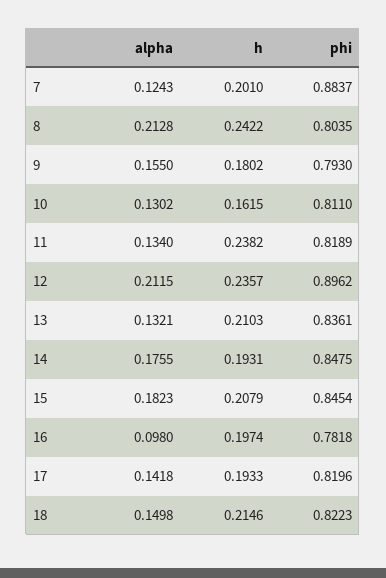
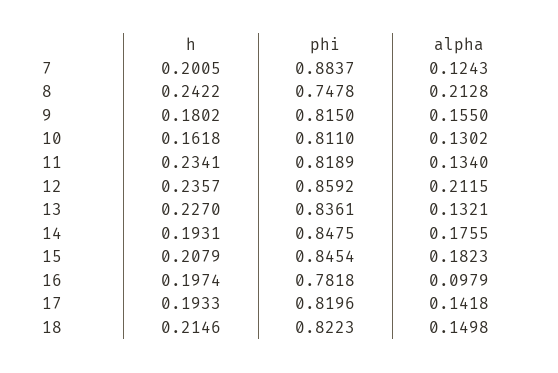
h, 7: 0.201 -> 0.2005
phi, 8: 0.8035 -> 0.7478
phi, 9: 0.793 -> 0.815
h, 10: 0.1615 -> 0.1618
h, 11: 0.2382 -> 0.2341
phi, 12: 0.8962 -> 0.8592
h, 13: 0.2103 -> 0.227
alpha, 16: 0.098 -> 0.0979

